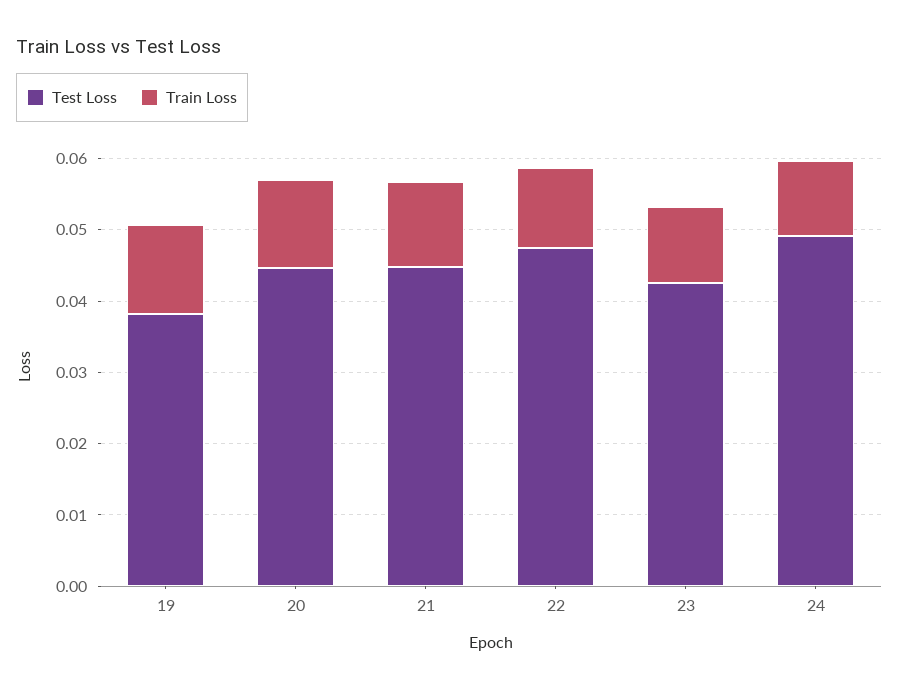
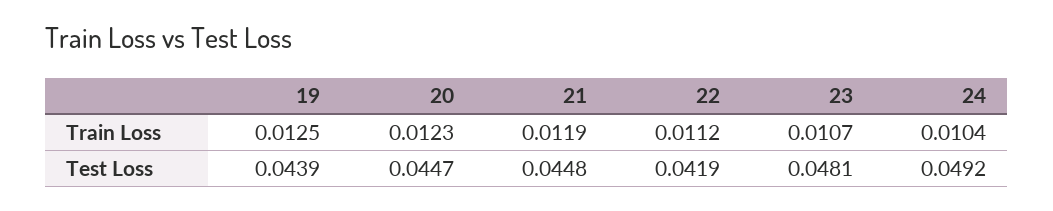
Test Loss, 19: 0.038 -> 0.0439
Test Loss, 22: 0.048 -> 0.0419
Test Loss, 23: 0.042 -> 0.0481

